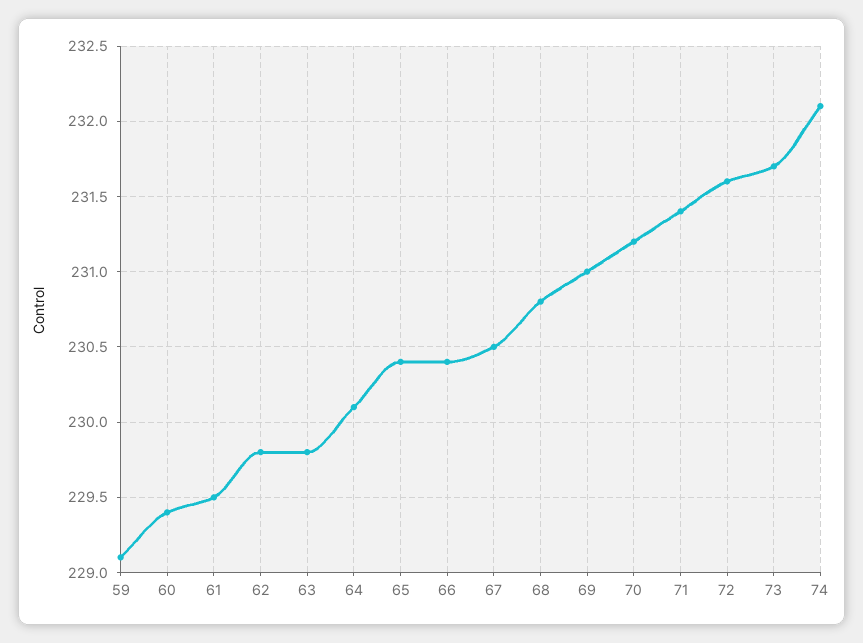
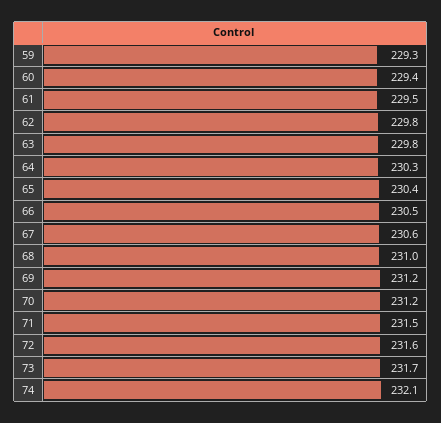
59: 229.1 -> 229.3
64: 230.1 -> 230.3
66: 230.4 -> 230.5
67: 230.5 -> 230.6
68: 230.8 -> 231
69: 231 -> 231.2
71: 231.4 -> 231.5

